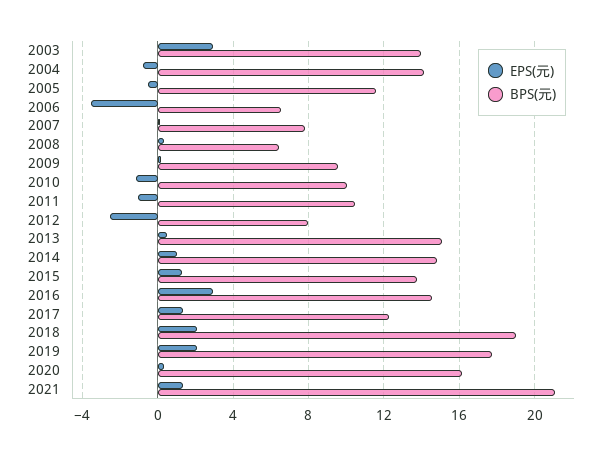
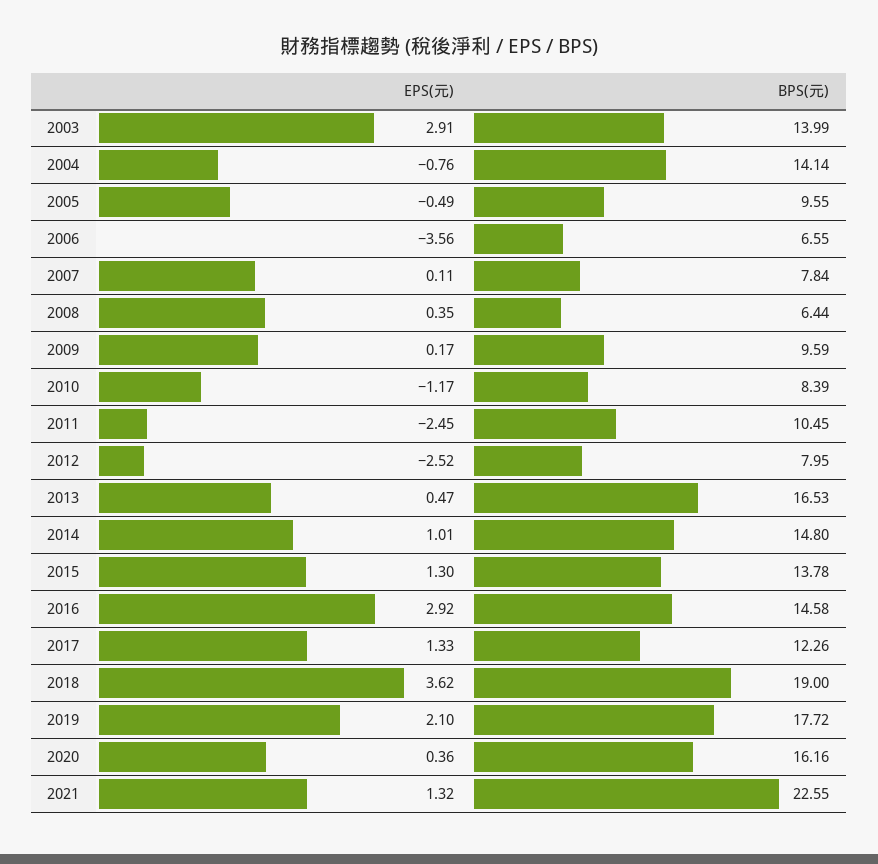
BPS(元), 2005: 11.5 -> 9.55
BPS(元), 2010: 10 -> 8.39
EPS(元), 2011: -1 -> -2.45
BPS(元), 2013: 15 -> 16.53
EPS(元), 2018: 2 -> 3.62
BPS(元), 2021: 21 -> 22.55

